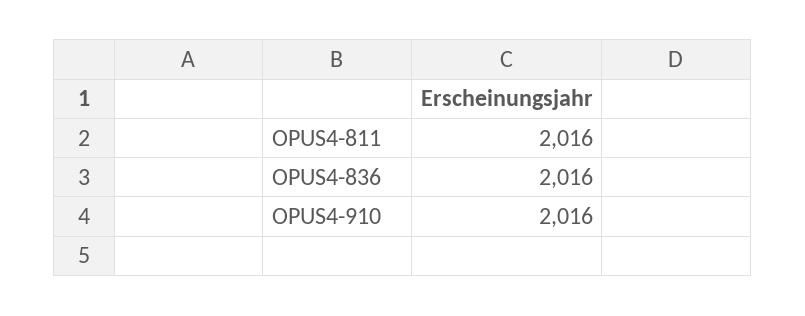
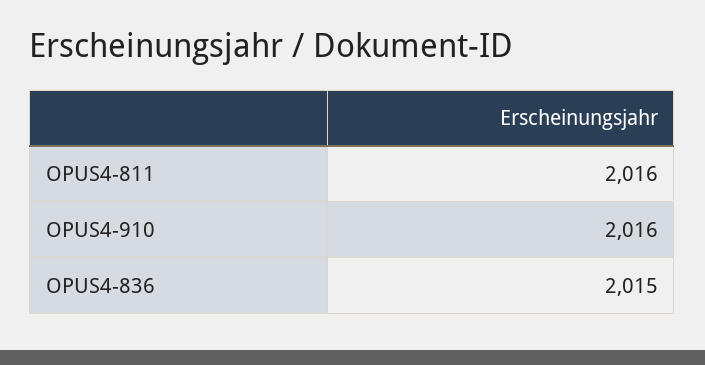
OPUS4-836: 2016 -> 2015

